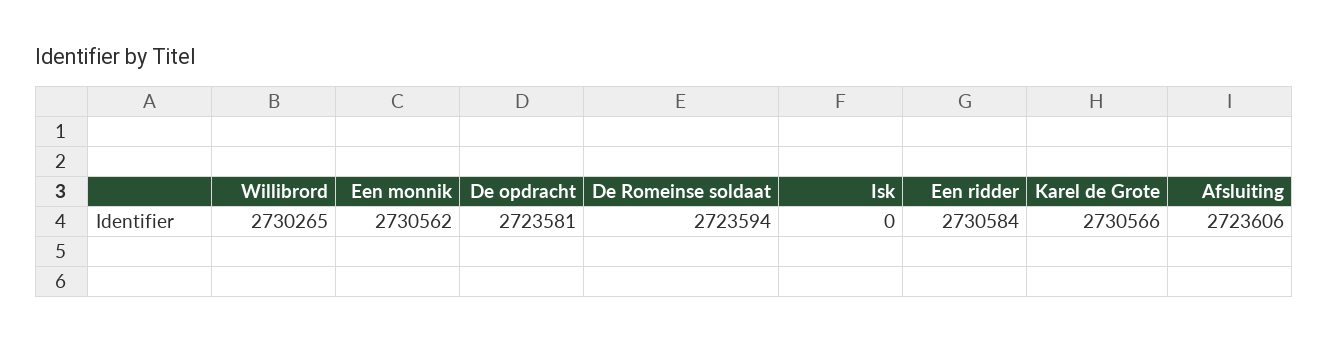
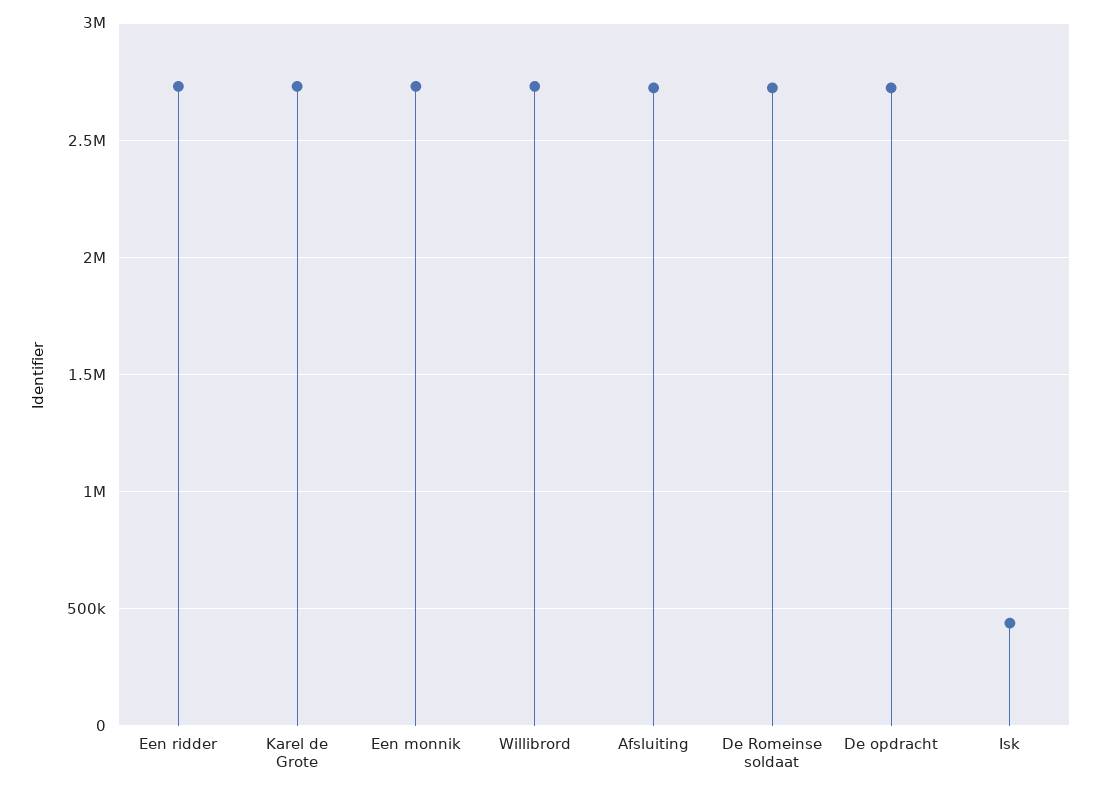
Isk: 0 -> 450000

